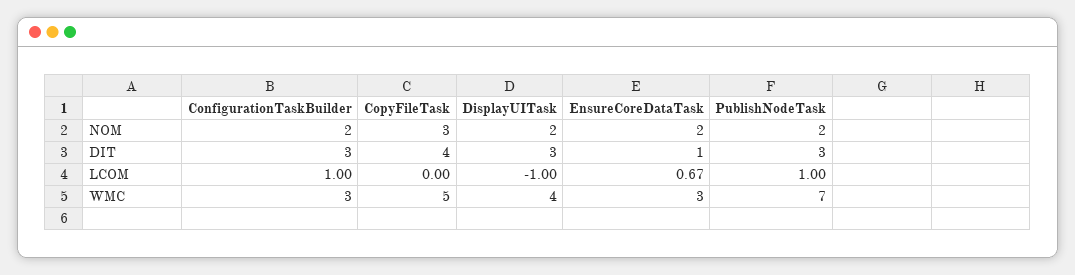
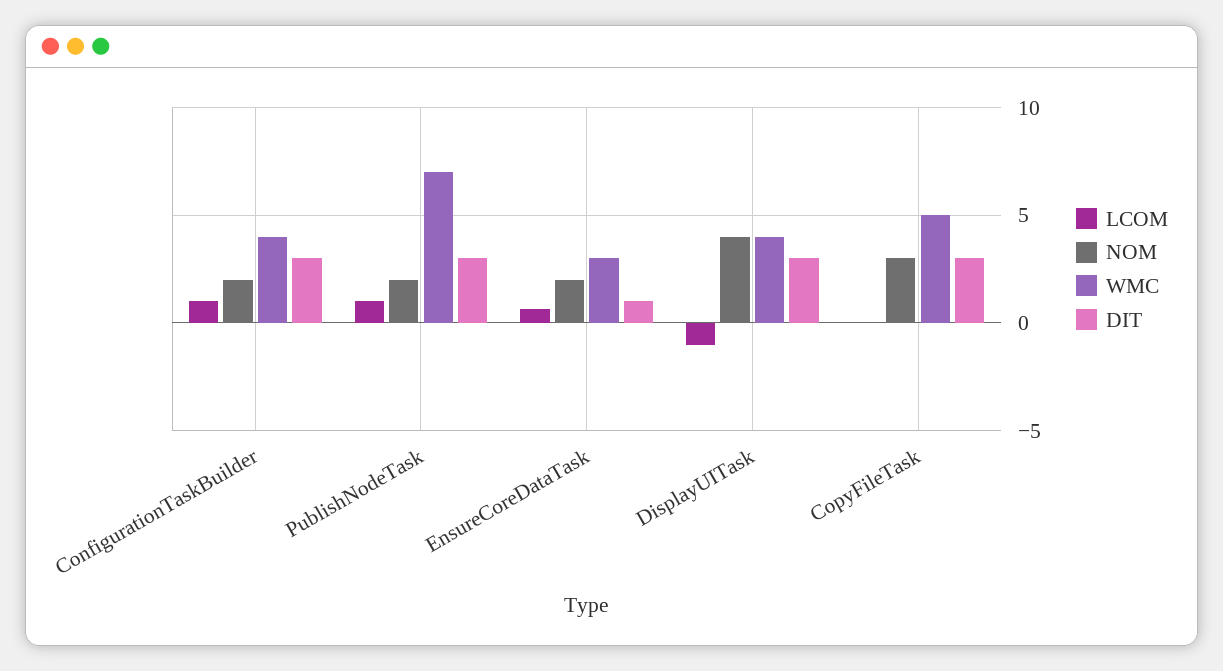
NOM, DisplayUITask: 2 -> 4
DIT, CopyFileTask: 4 -> 3
WMC, ConfigurationTaskBuilder: 3 -> 4

